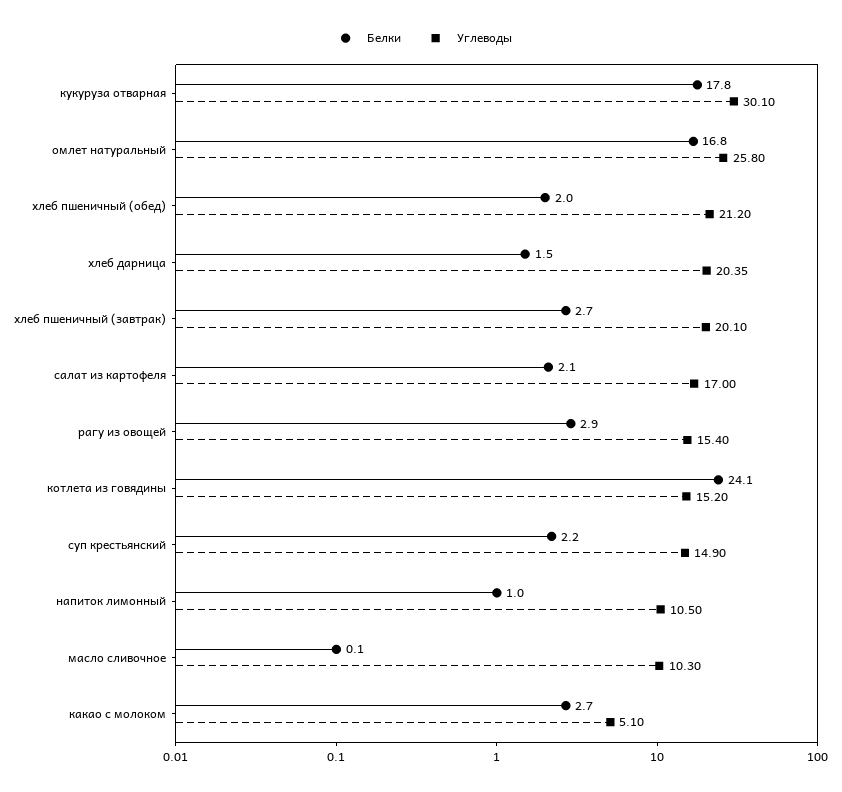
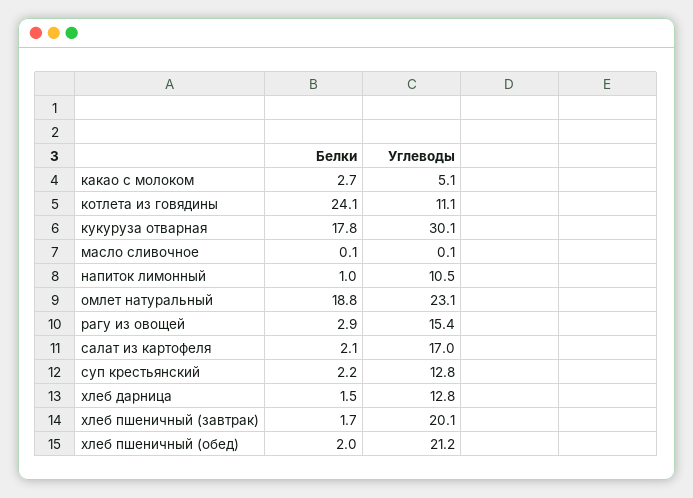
Белки, омлет натуральный: 16.8 -> 18.8
Углеводы, омлет натуральный: 25.8 -> 23.1
Углеводы, хлеб дарница: 20.35 -> 12.8
Белки, хлеб пшеничный (завтрак): 2.7 -> 1.7
Углеводы, котлета из говядины: 15.2 -> 11.1
Углеводы, суп крестьянский: 14.9 -> 12.8
Углеводы, масло сливочное: 10.3 -> 0.1

